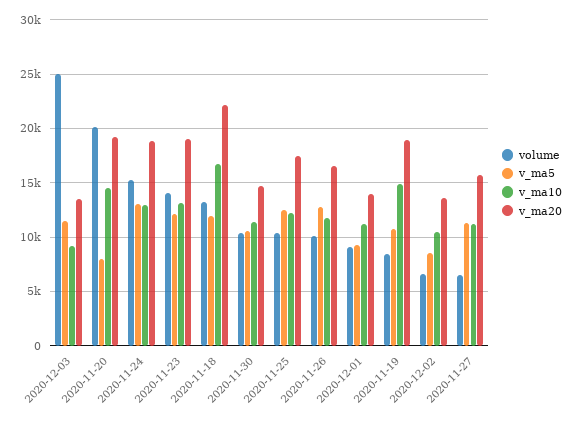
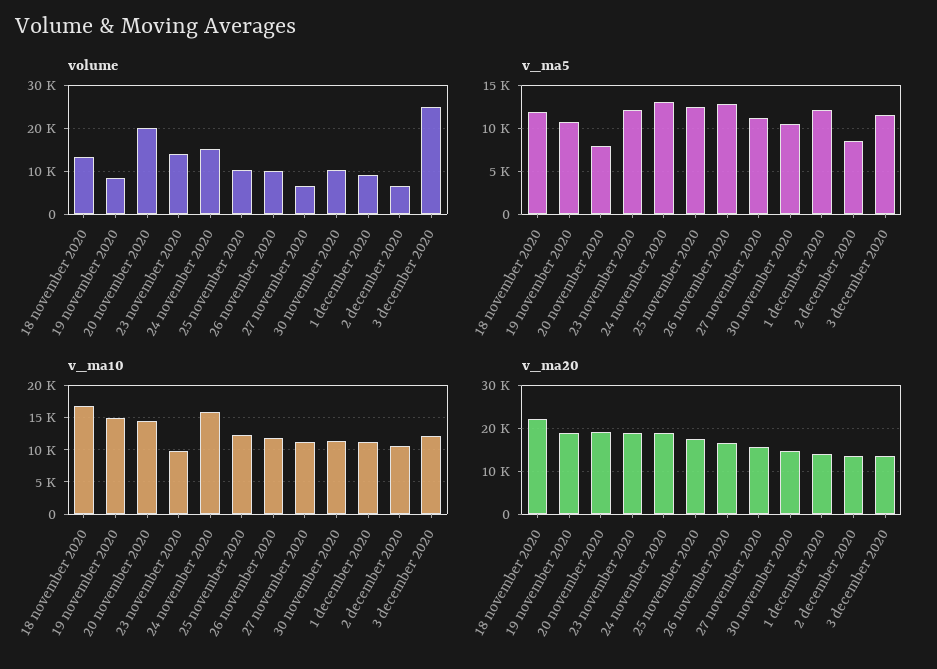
v_ma10, 2020-12-03: 9000 -> 12000
v_ma10, 2020-11-24: 13000 -> 16000
v_ma10, 2020-11-23: 13000 -> 10000
v_ma5, 2020-12-01: 9000 -> 12000

